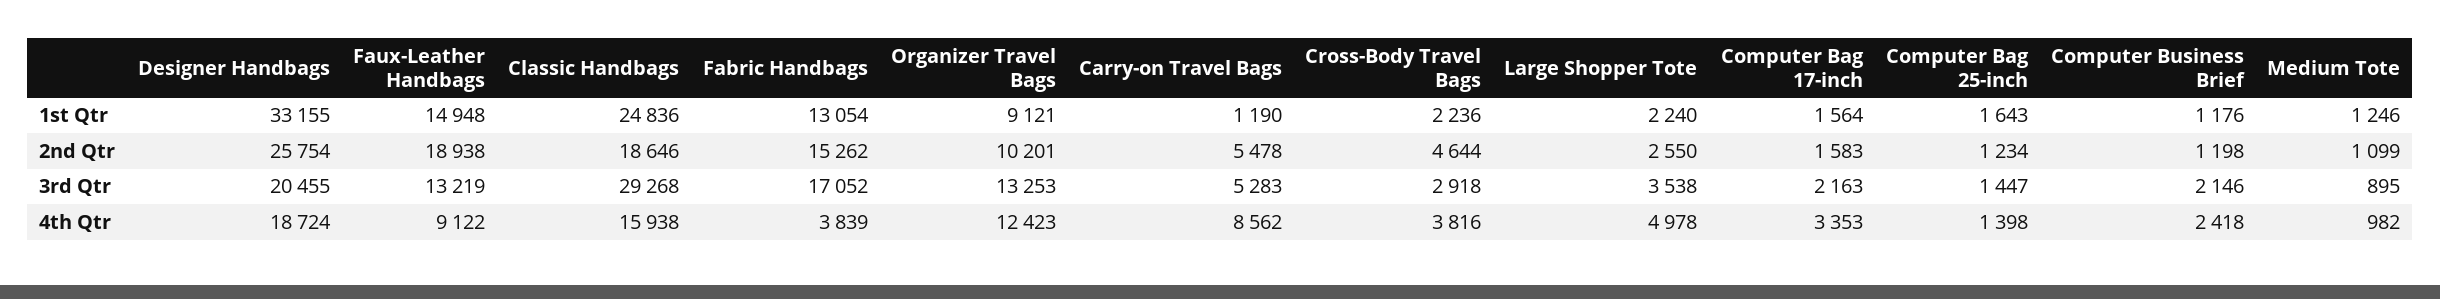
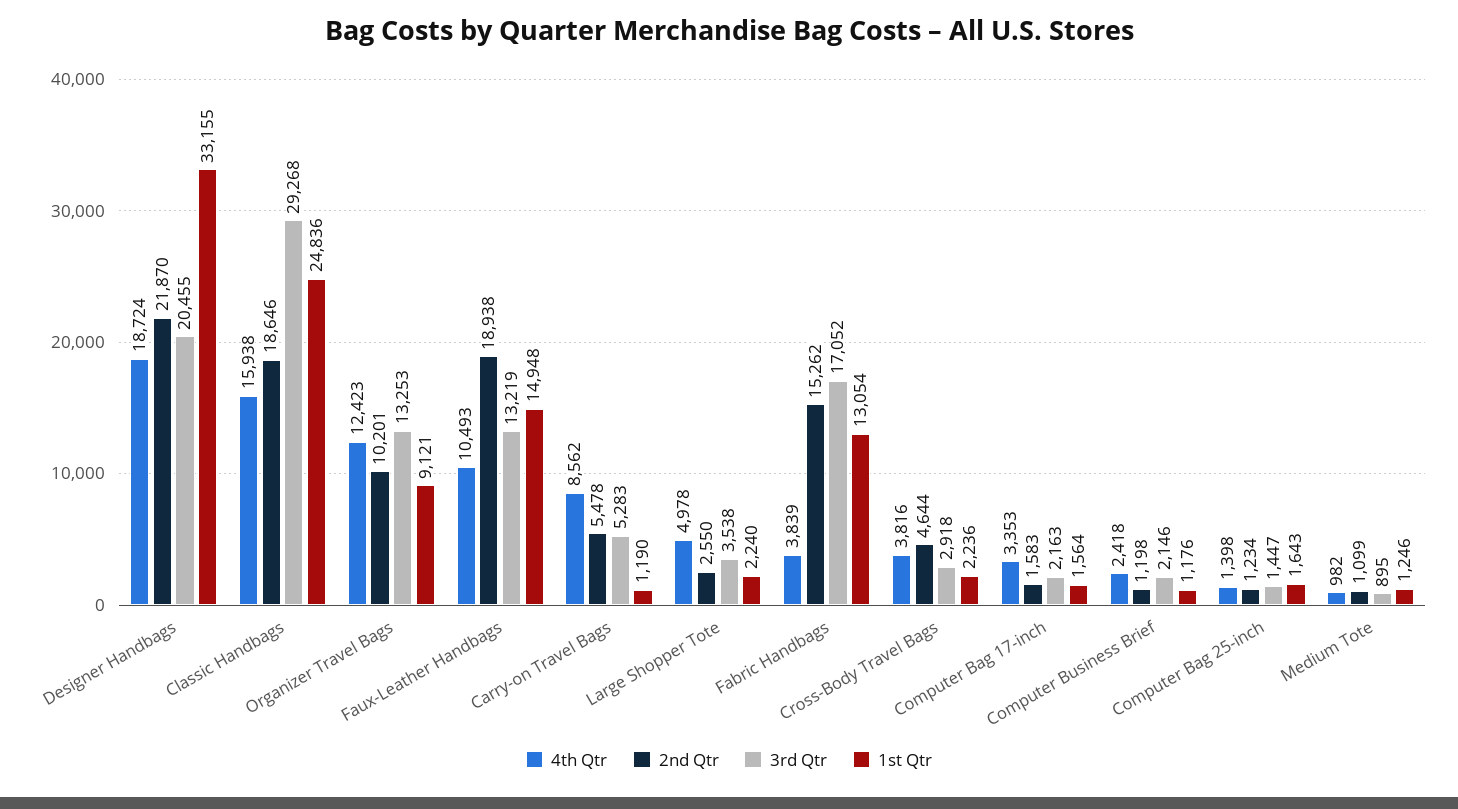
2nd Qtr, Designer Handbags: 25754 -> 21870
4th Qtr, Faux-Leather Handbags: 9122 -> 10493

